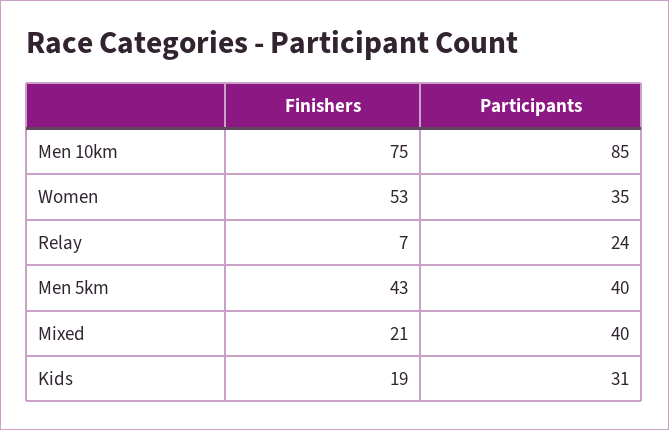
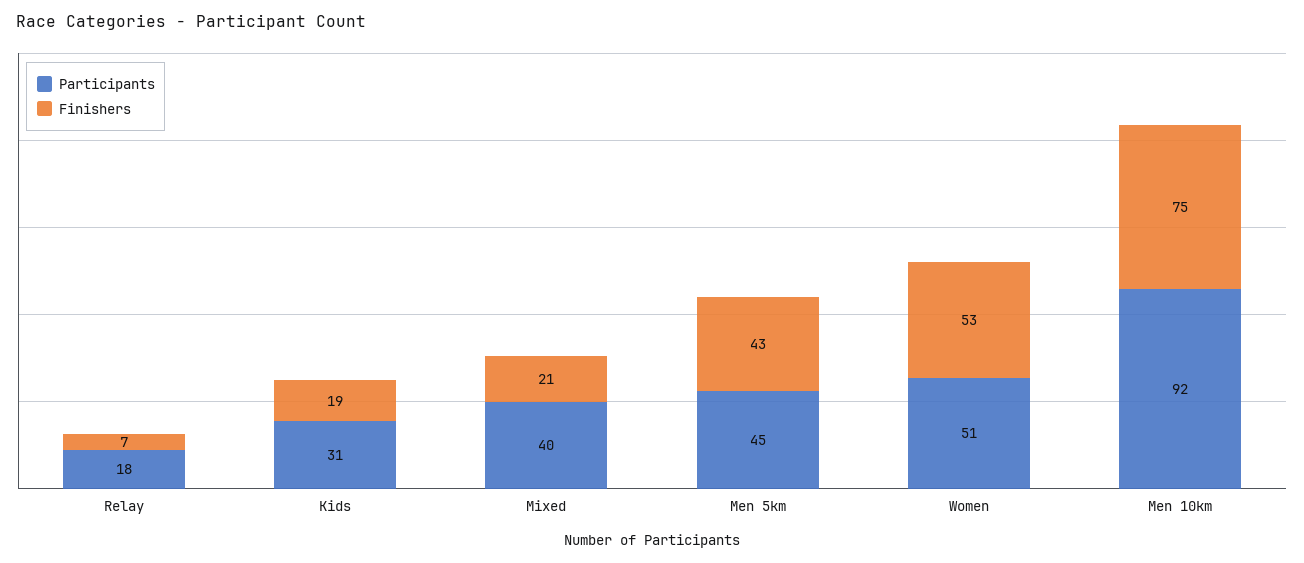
Participants, Men 10km: 85 -> 92
Participants, Women: 35 -> 51
Participants, Relay: 24 -> 18
Participants, Men 5km: 40 -> 45

